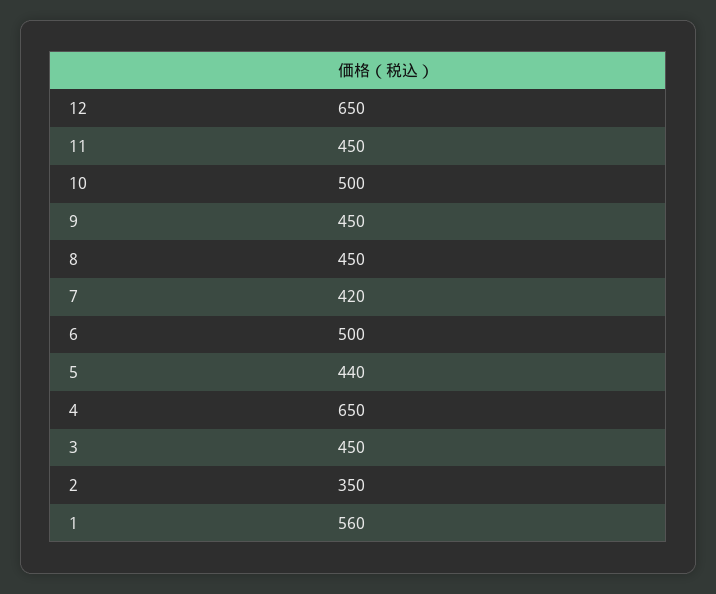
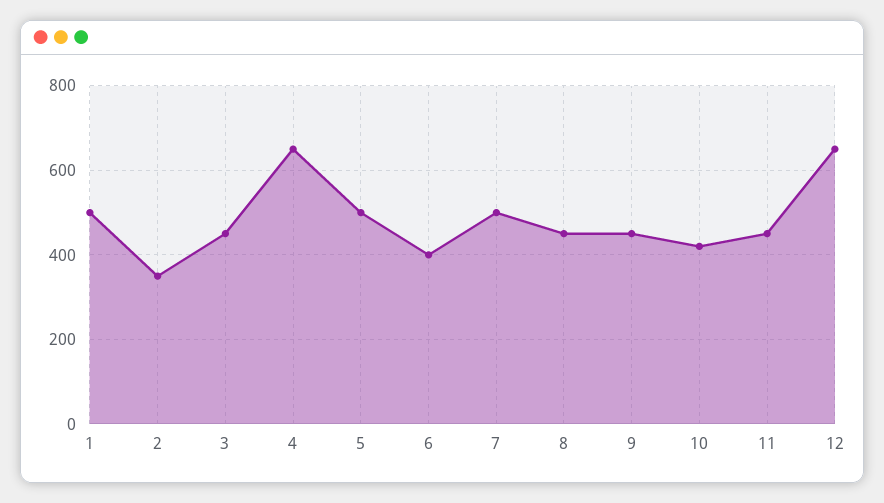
10: 500 -> 420
7: 420 -> 500
6: 500 -> 400
5: 440 -> 500
1: 560 -> 500

